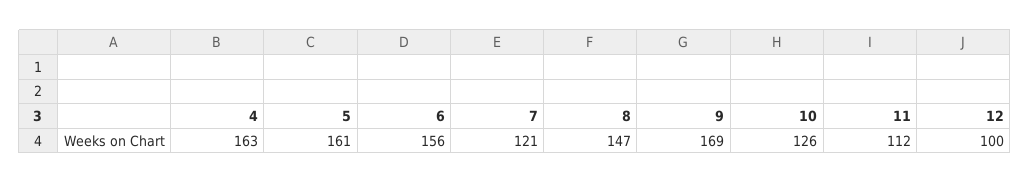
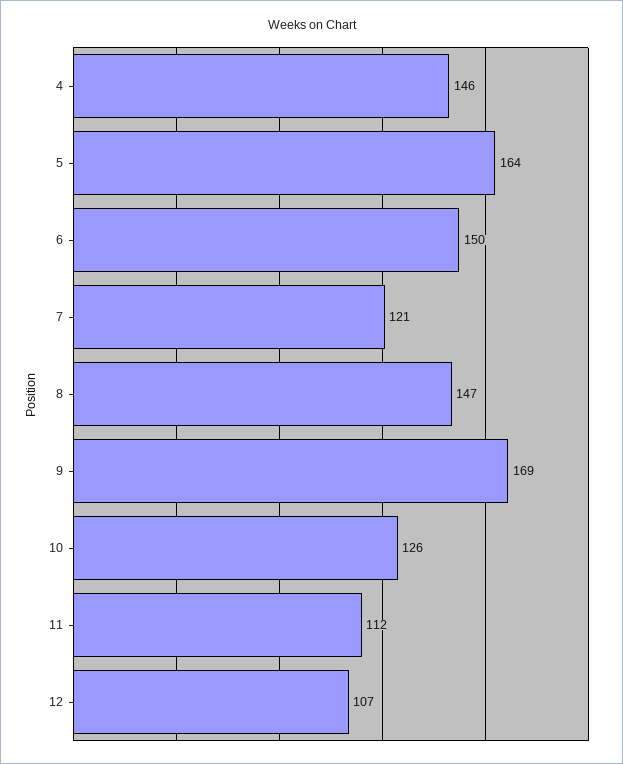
4: 163 -> 146
5: 161 -> 164
6: 156 -> 150
12: 100 -> 107

